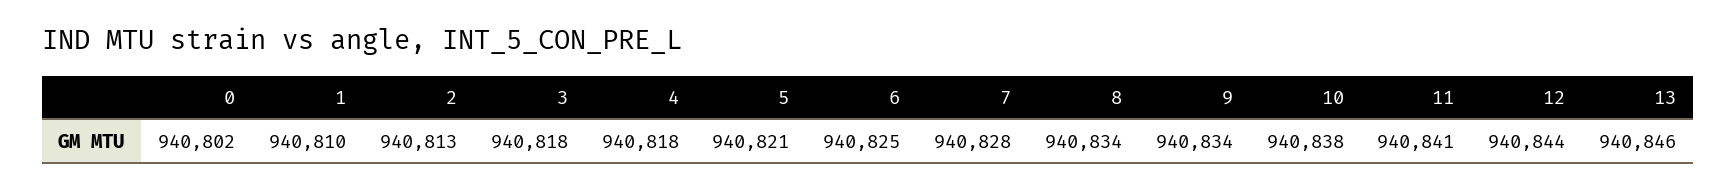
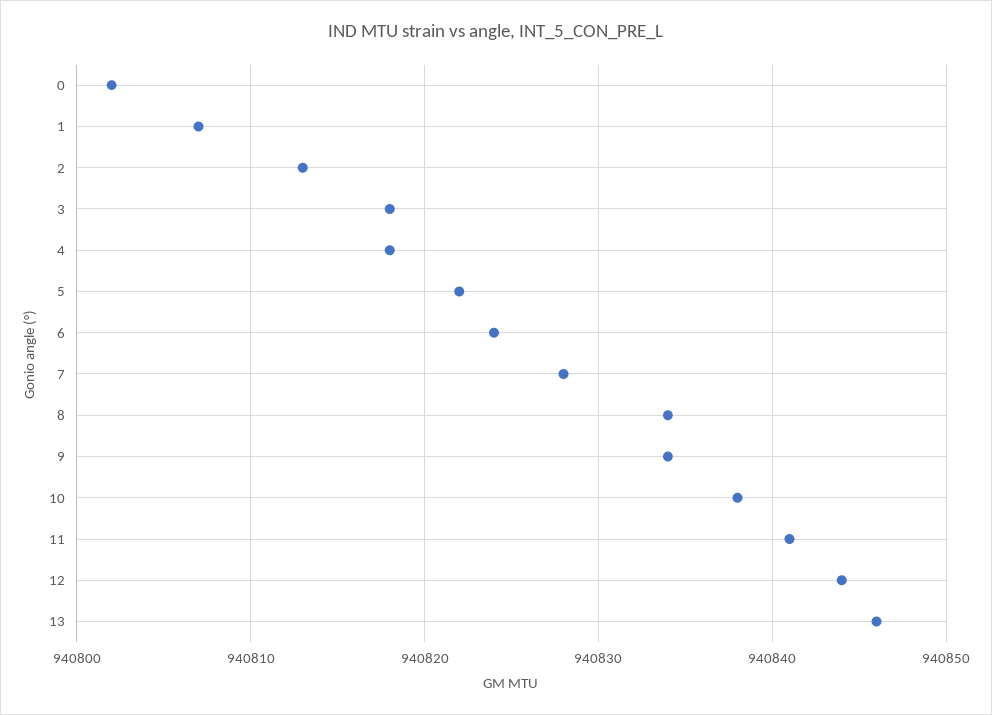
1: 940810 -> 940807
5: 940821 -> 940822
6: 940825 -> 940824

